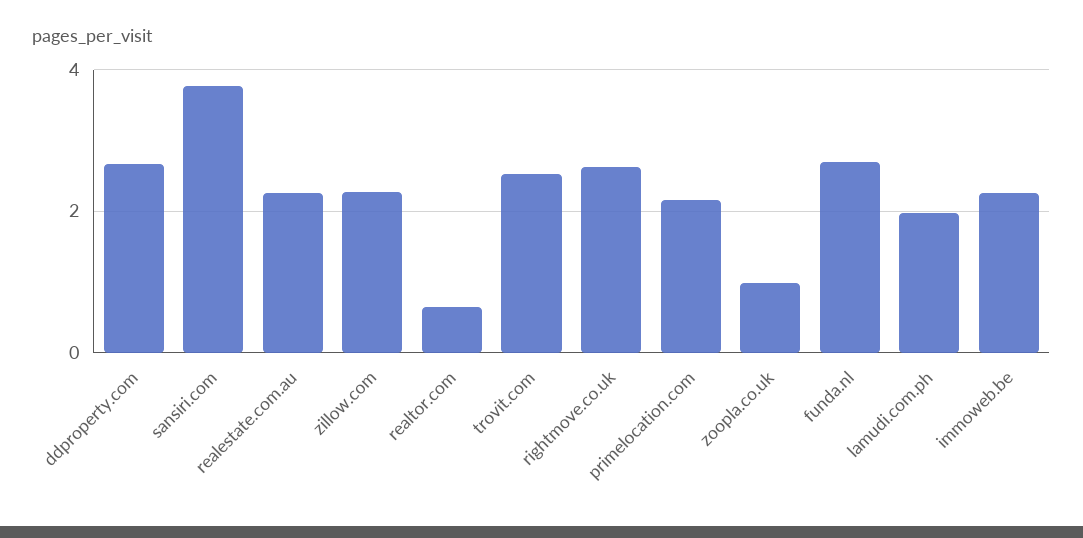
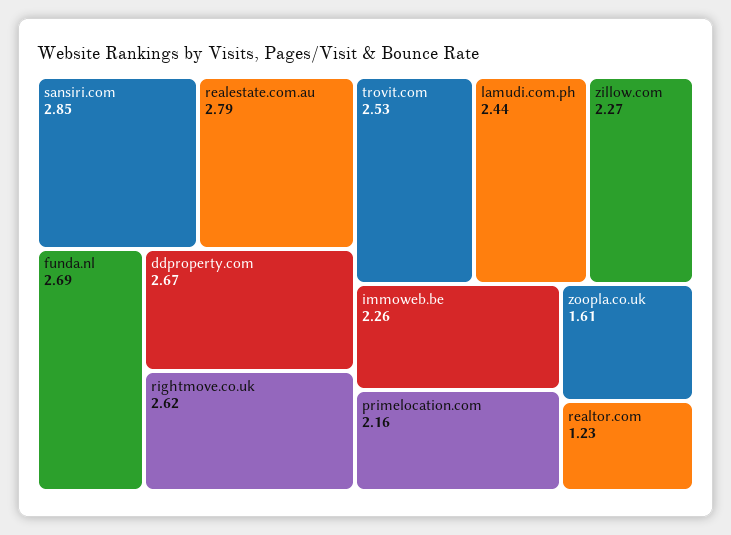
sansiri.com: 3.8 -> 2.85
realestate.com.au: 2.2 -> 2.79
realtor.com: 0.6 -> 1.23
zoopla.co.uk: 1 -> 1.61
lamudi.com.ph: 2 -> 2.44

